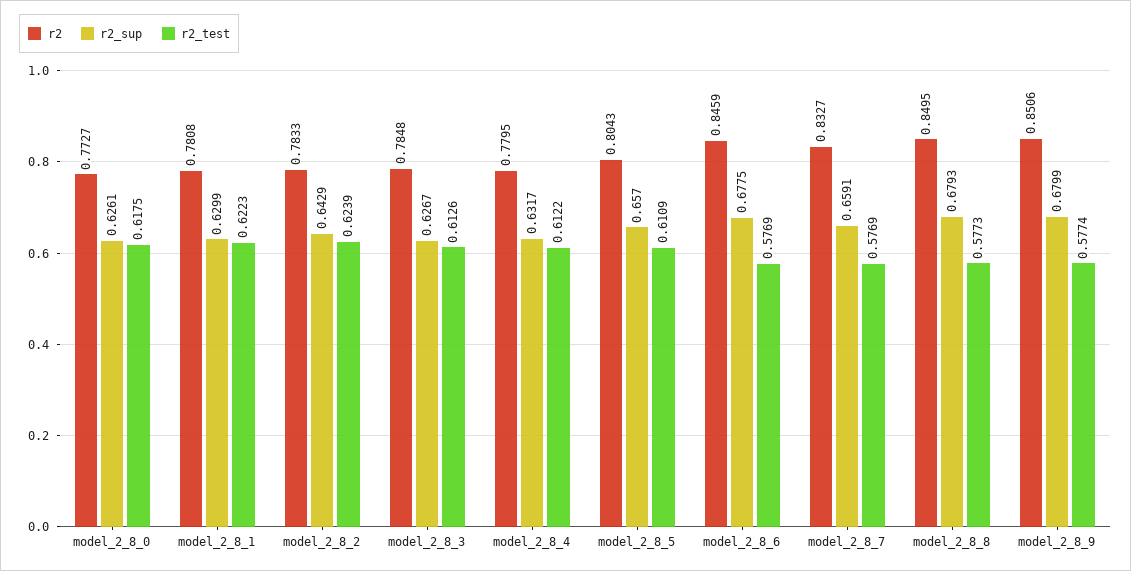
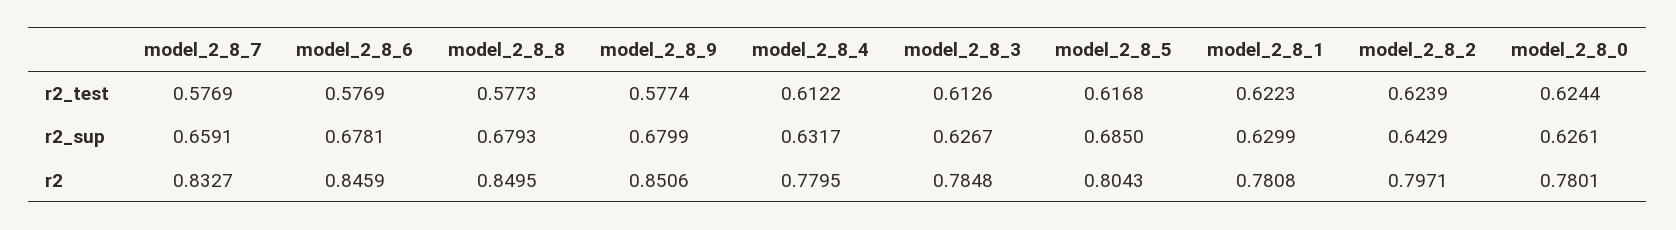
r2, model_2_8_0: 0.7727 -> 0.7801
r2_test, model_2_8_0: 0.6175 -> 0.6244
r2, model_2_8_2: 0.7833 -> 0.7971
r2_sup, model_2_8_5: 0.657 -> 0.685
r2_test, model_2_8_5: 0.6109 -> 0.6168
r2_sup, model_2_8_6: 0.6775 -> 0.6781

